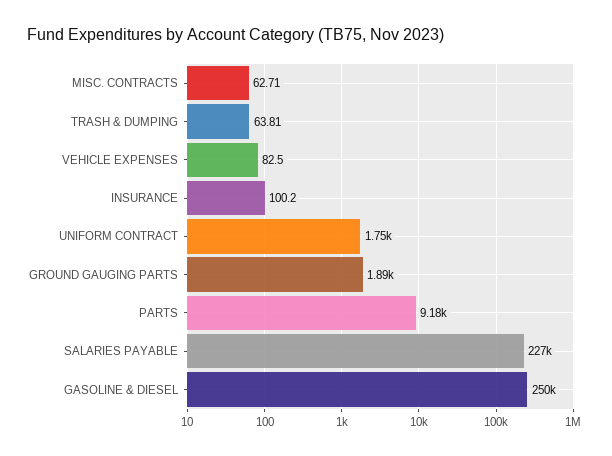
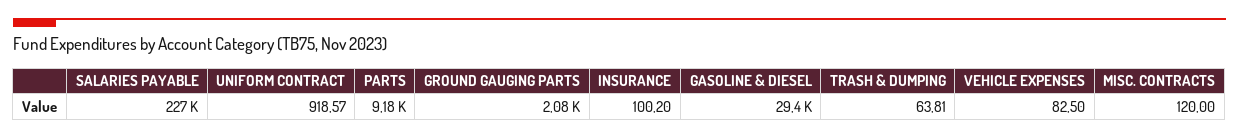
MISC. CONTRACTS: 62.71 -> 120
UNIFORM CONTRACT: 1750 -> 918.57
GROUND GAUGING PARTS: 1890 -> 2080
GASOLINE & DIESEL: 250000 -> 29400

